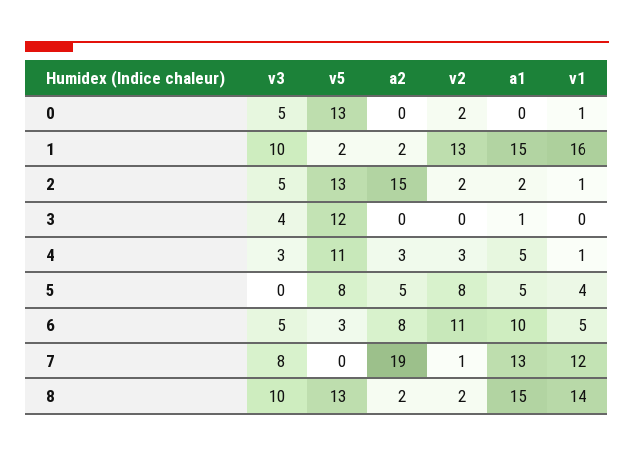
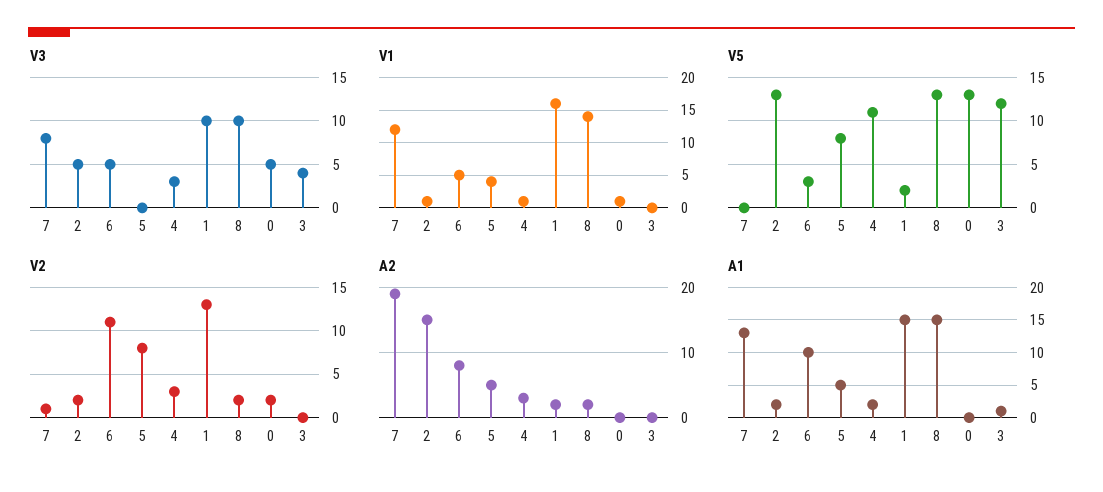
a1, 4: 5 -> 2

